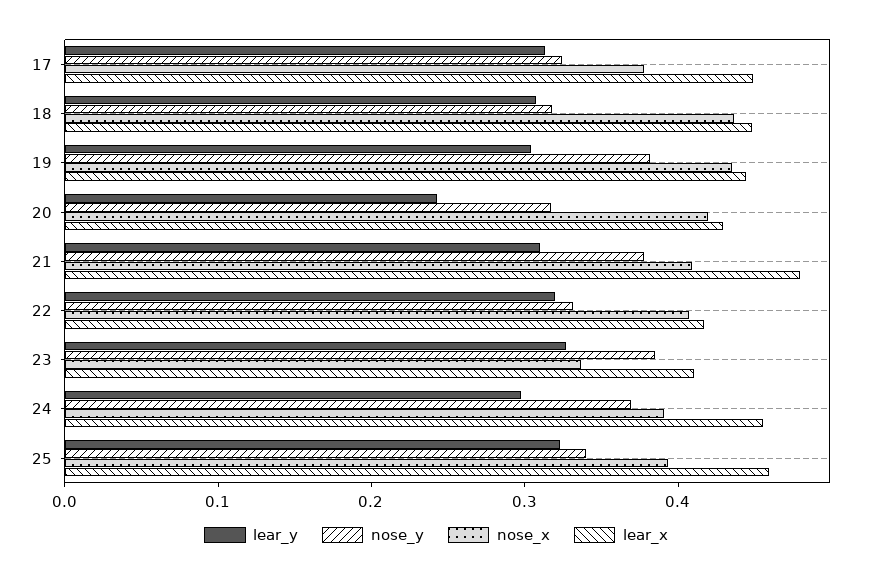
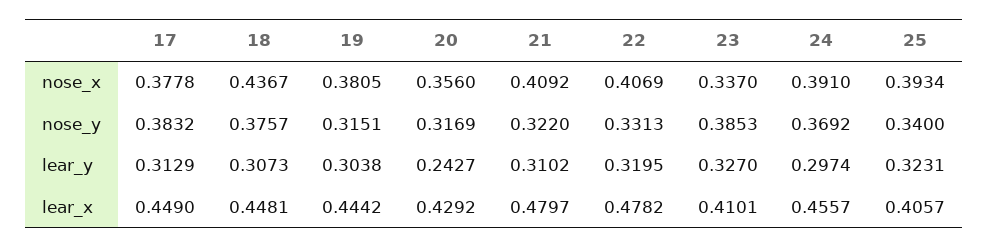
nose_y, 17: 0.32 -> 0.3832
nose_y, 18: 0.32 -> 0.3757
nose_y, 19: 0.38 -> 0.3151
nose_x, 19: 0.44 -> 0.3805
nose_x, 20: 0.42 -> 0.356
nose_y, 21: 0.38 -> 0.322
lear_x, 22: 0.42 -> 0.4782
lear_x, 25: 0.46 -> 0.4057

